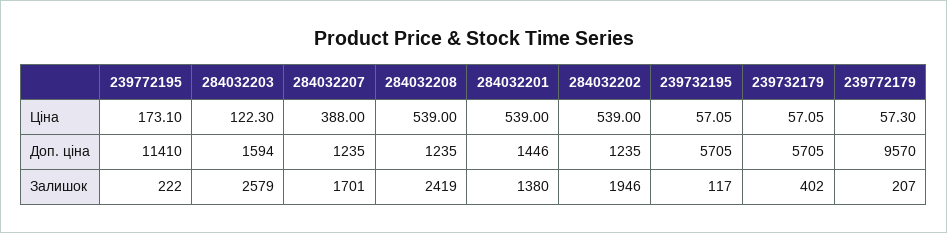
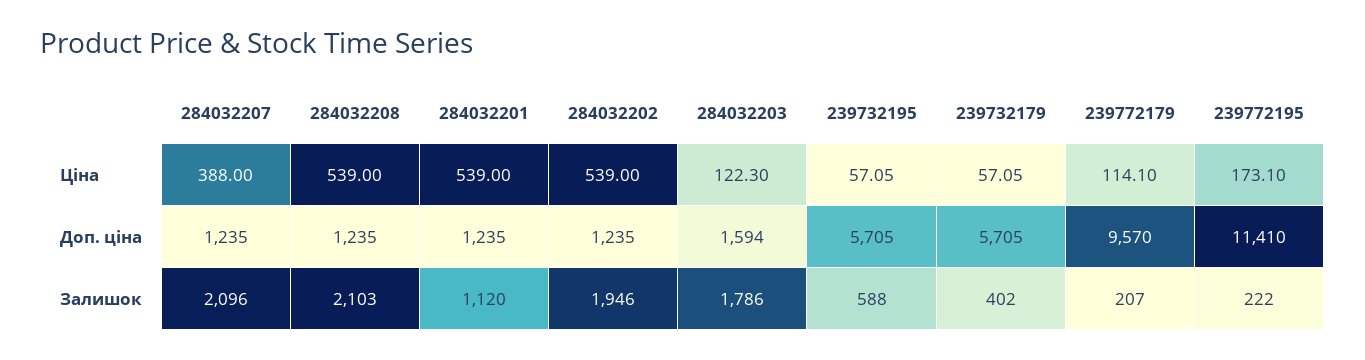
239772179, Ціна: 57.3 -> 114.1
284032201, Доп. ціна: 1446 -> 1235
284032203, Залишок: 2579 -> 1786
284032207, Залишок: 1701 -> 2096
284032208, Залишок: 2419 -> 2103
284032201, Залишок: 1380 -> 1120
239732195, Залишок: 117 -> 588

